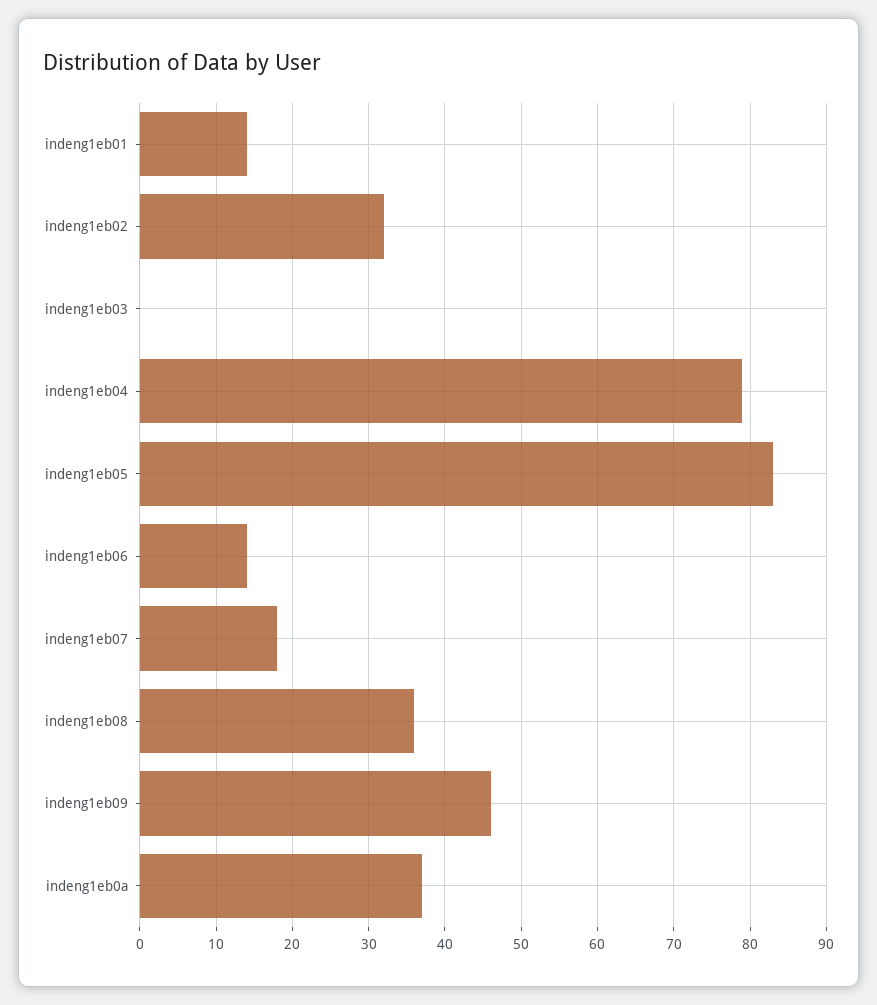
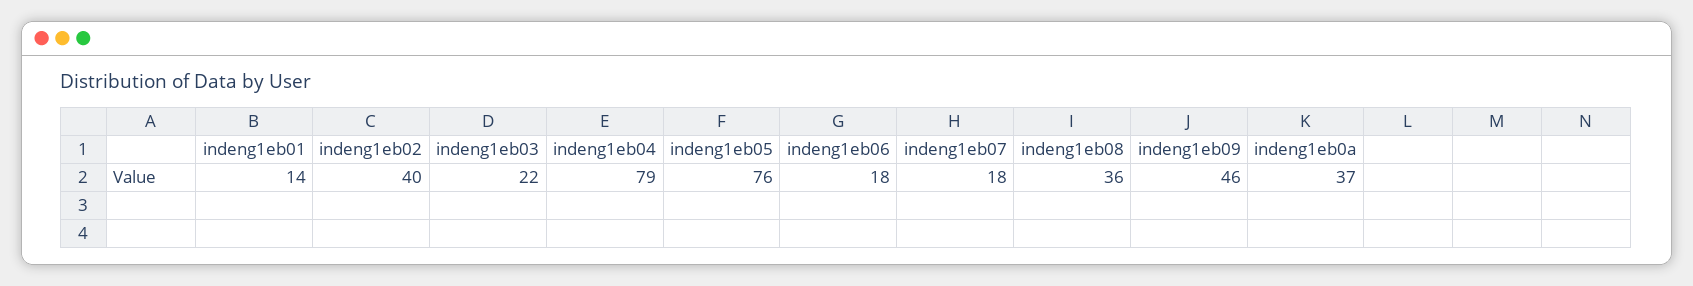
indeng1eb02: 32 -> 40
indeng1eb03: 0 -> 22
indeng1eb05: 83 -> 76
indeng1eb06: 14 -> 18

